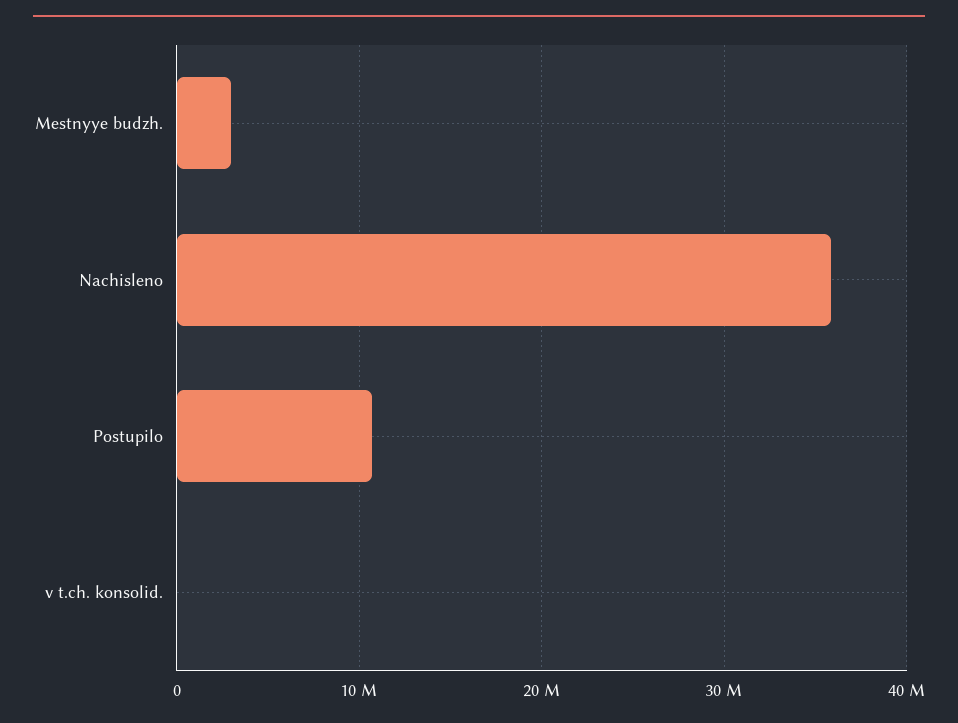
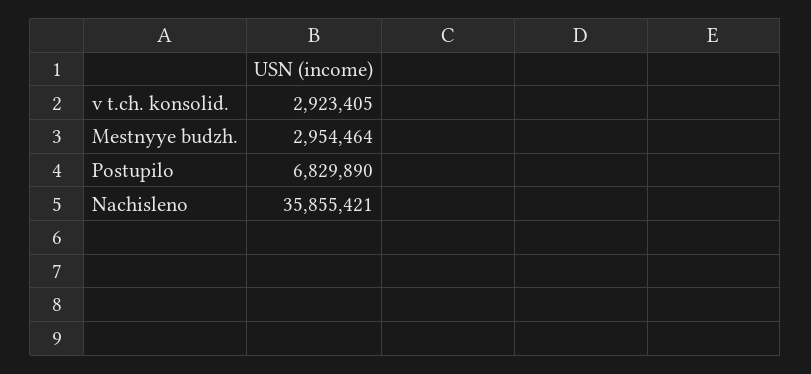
Postupilo: 11000000 -> 6829890
v t.ch. konsolid.: 0 -> 2923405

